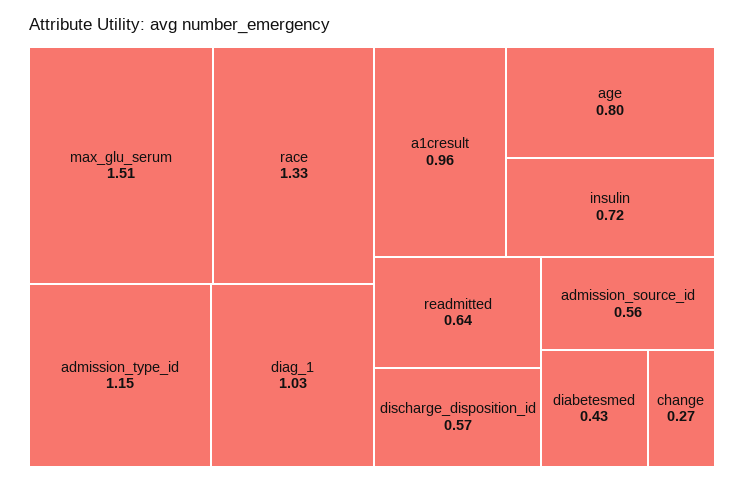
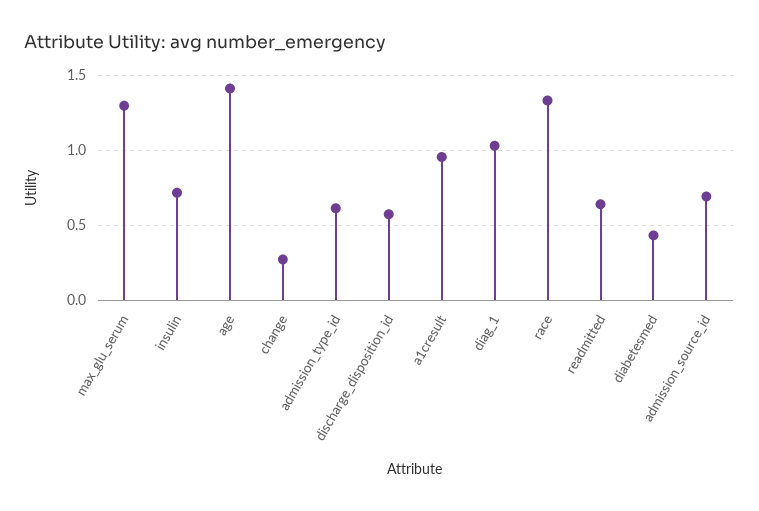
max_glu_serum: 1.51 -> 1.3
admission_type_id: 1.15 -> 0.6
age: 0.8 -> 1.4
admission_source_id: 0.56 -> 0.7

